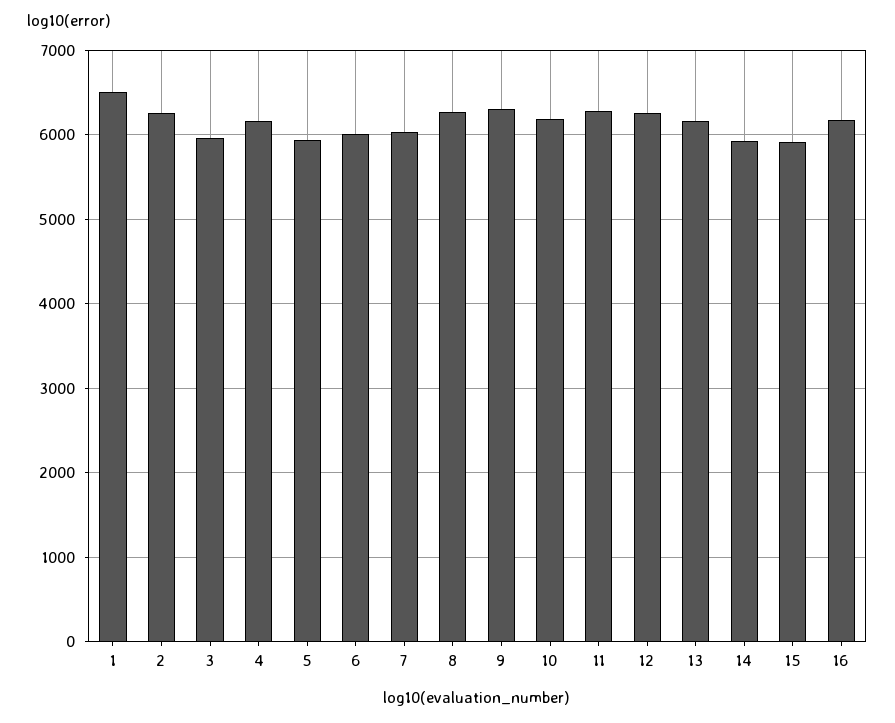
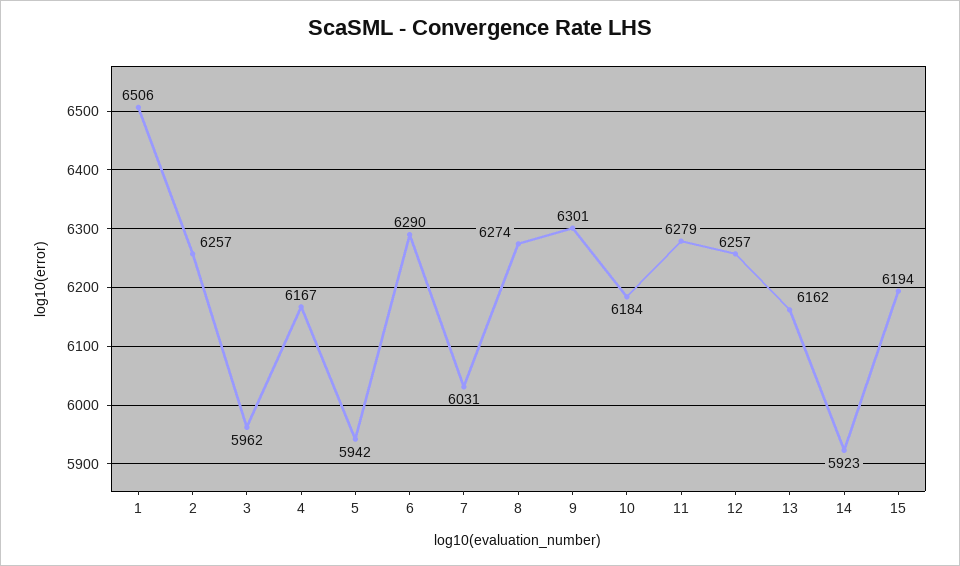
6: 6000 -> 6290
15: 5900 -> 6194
16: 6200 -> none

